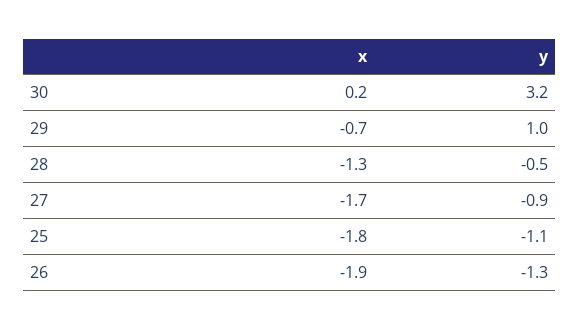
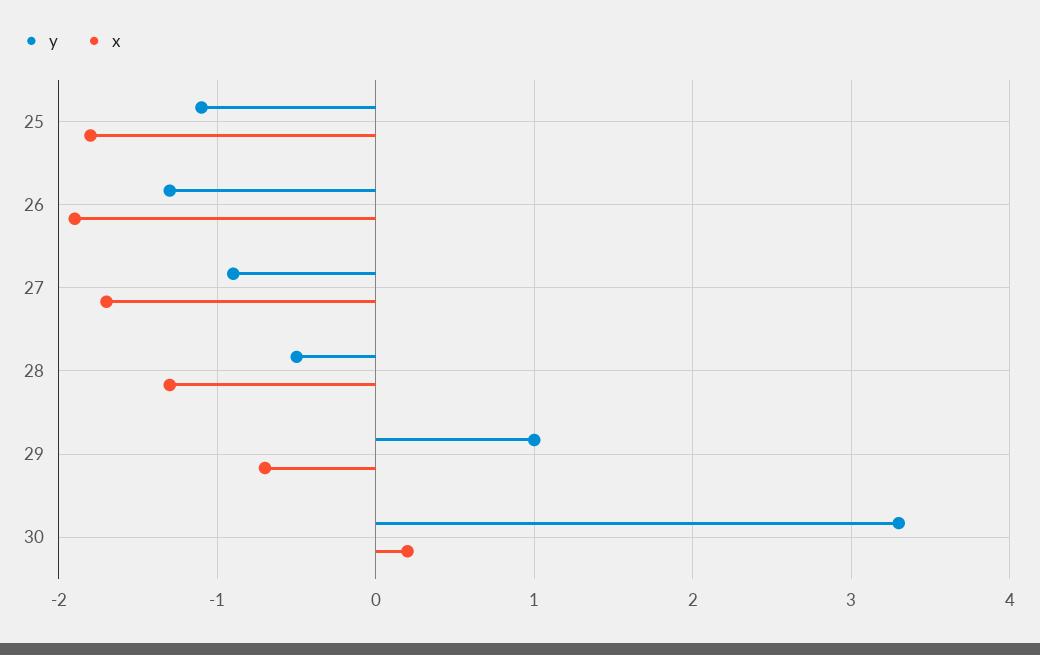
y, 30: 3.2 -> 3.3

